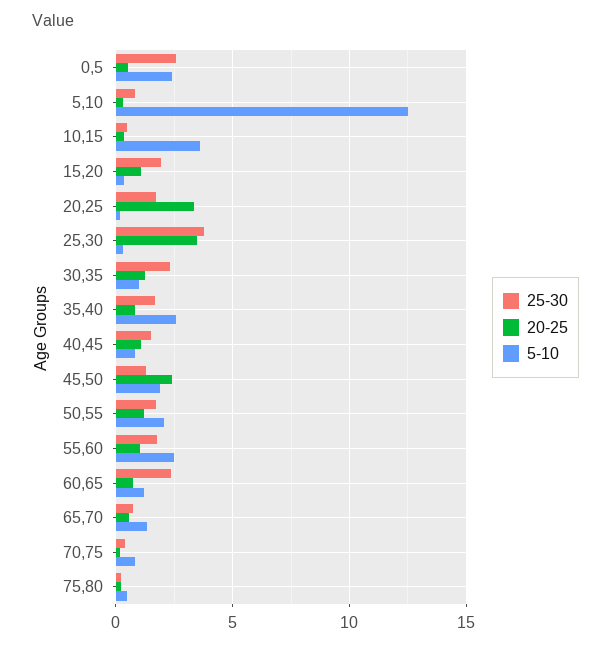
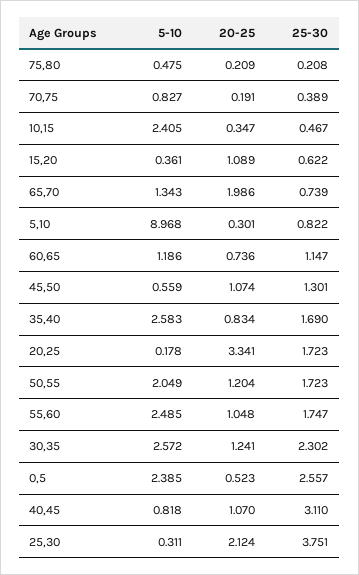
5-10, 5,10: 12.5 -> 8.968
5-10, 10,15: 3.5 -> 2.405
25-30, 15,20: 2 -> 0.622
20-25, 25,30: 3.5 -> 2.124
5-10, 30,35: 1 -> 2.572
25-30, 40,45: 1.5 -> 3.11
20-25, 45,50: 2.5 -> 1.074
5-10, 45,50: 2 -> 0.559
25-30, 60,65: 2.5 -> 1.147
20-25, 65,70: 0.5 -> 1.986

